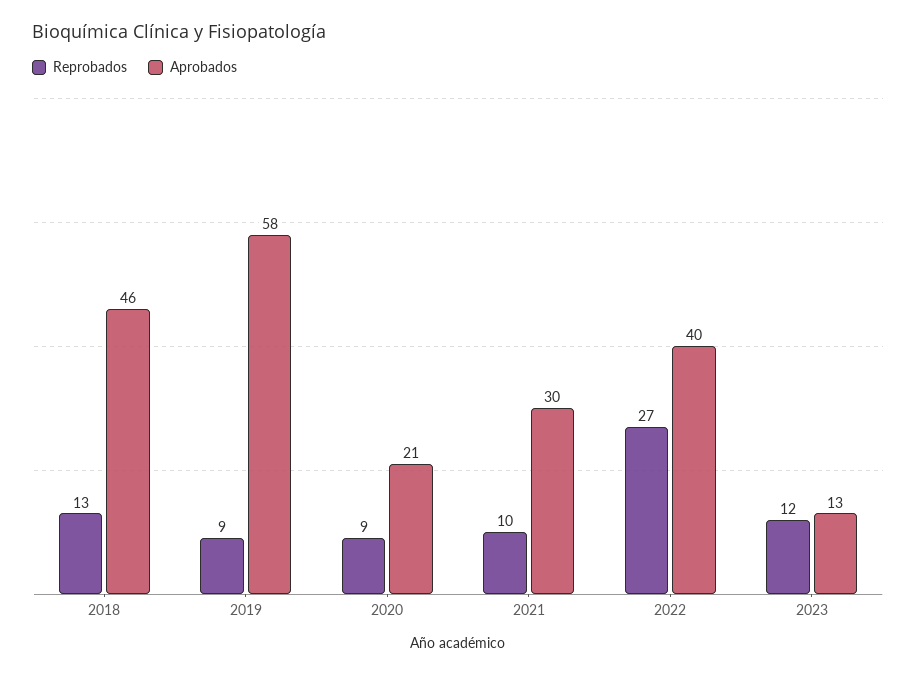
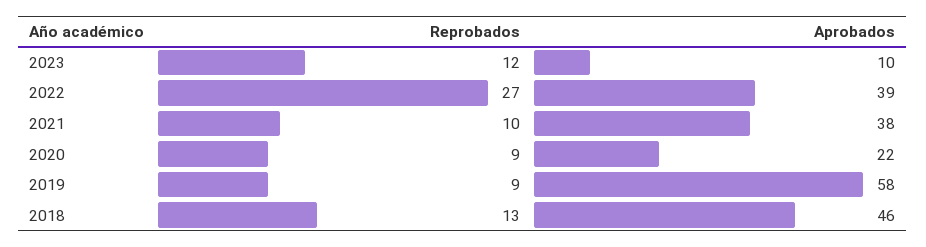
Aprobados, 2020: 21 -> 22
Aprobados, 2021: 30 -> 38
Aprobados, 2022: 40 -> 39
Aprobados, 2023: 13 -> 10

